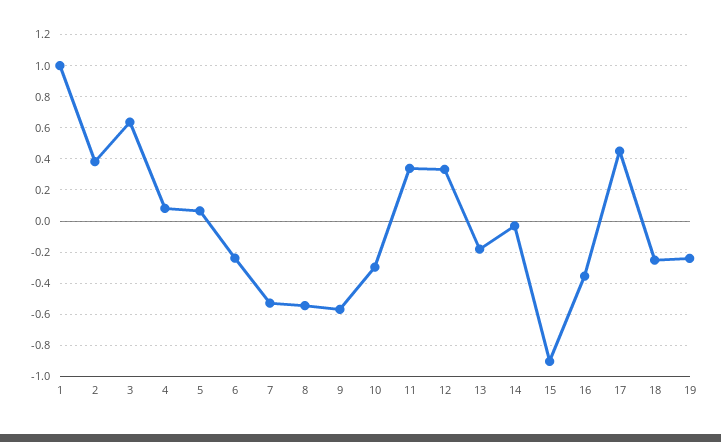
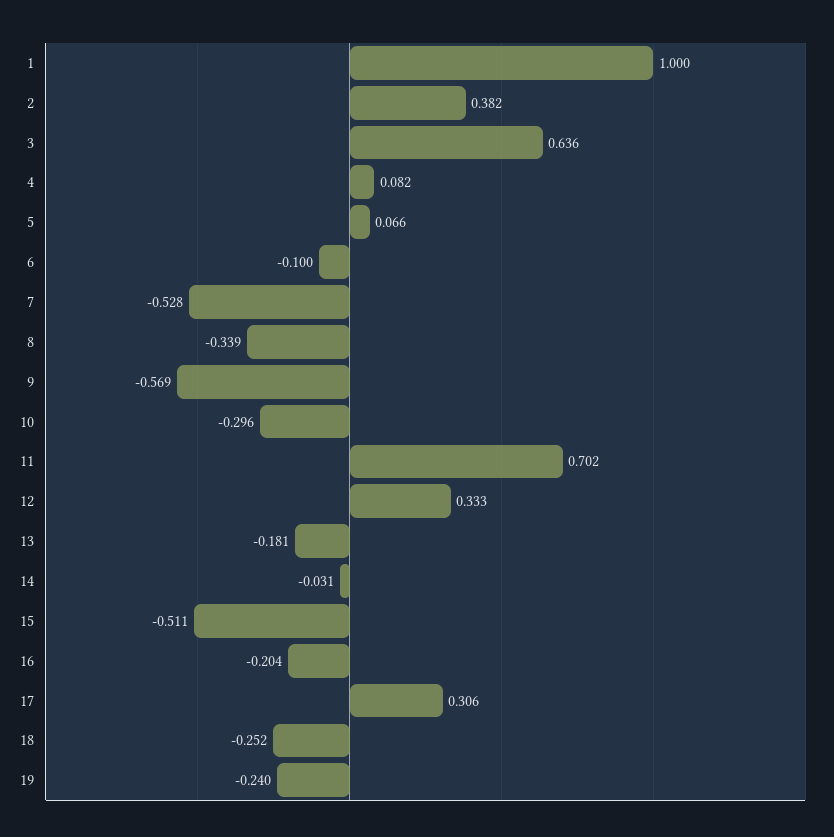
6: -0.25 -> -0.1
8: -0.55 -> -0.339
11: 0.35 -> 0.702
15: -0.9 -> -0.511
16: -0.35 -> -0.204
17: 0.45 -> 0.306

